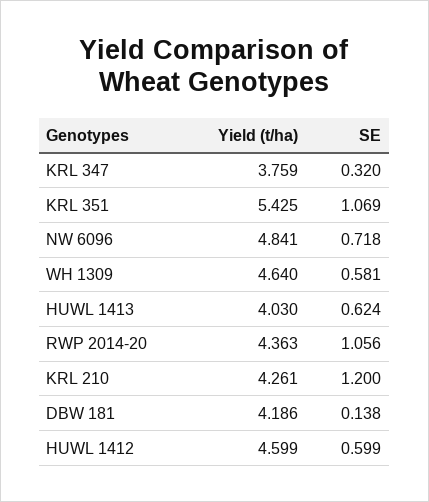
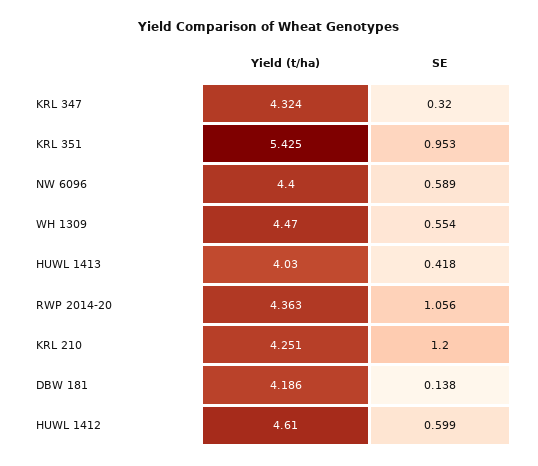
Yield (t/ha), KRL 347: 3.759 -> 4.324
SE, KRL 351: 1.069 -> 0.953
Yield (t/ha), NW 6096: 4.841 -> 4.4
SE, NW 6096: 0.718 -> 0.589
Yield (t/ha), WH 1309: 4.64 -> 4.47
SE, WH 1309: 0.581 -> 0.554
SE, HUWL 1413: 0.624 -> 0.418
Yield (t/ha), KRL 210: 4.261 -> 4.251
Yield (t/ha), HUWL 1412: 4.599 -> 4.61

